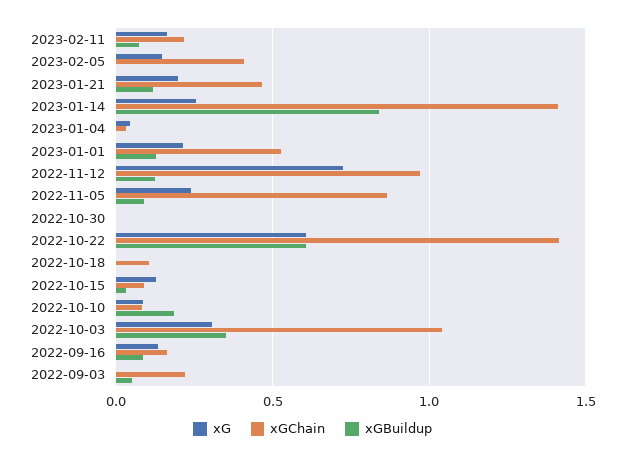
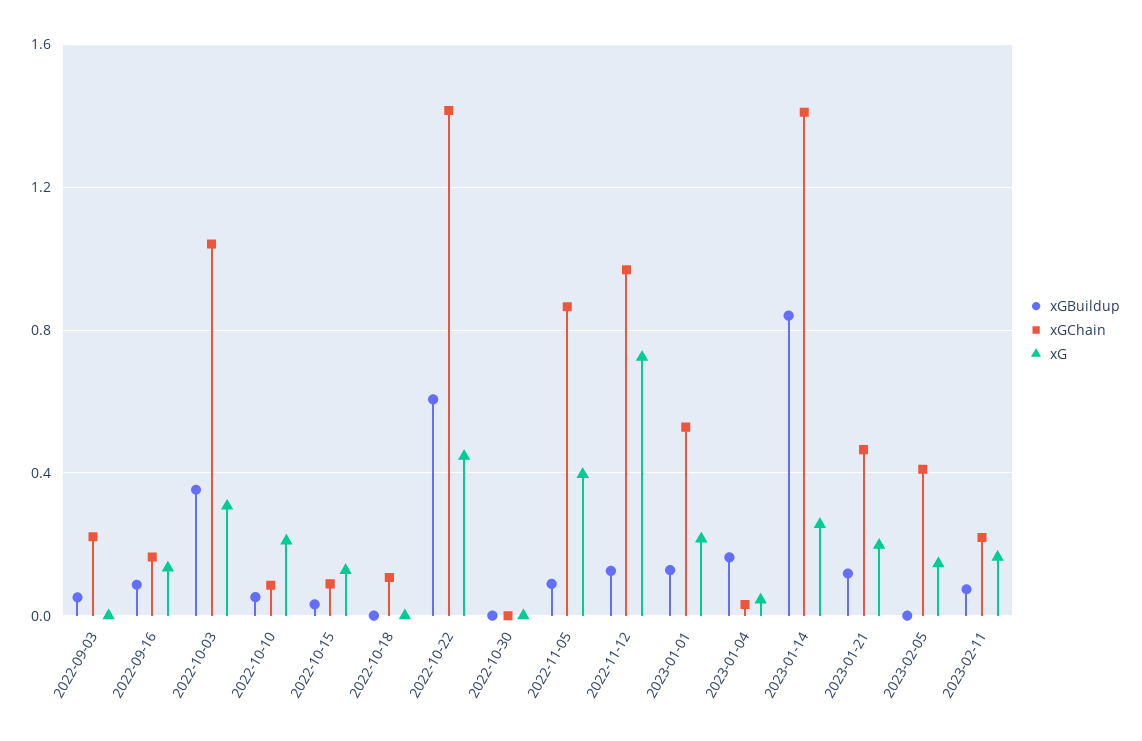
xGBuildup, 2023-01-04: 0 -> 0.15
xG, 2022-11-05: 0.25 -> 0.4
xG, 2022-10-22: 0.6 -> 0.45
xG, 2022-10-10: 0.1 -> 0.2
xGBuildup, 2022-10-10: 0.2 -> 0.05

